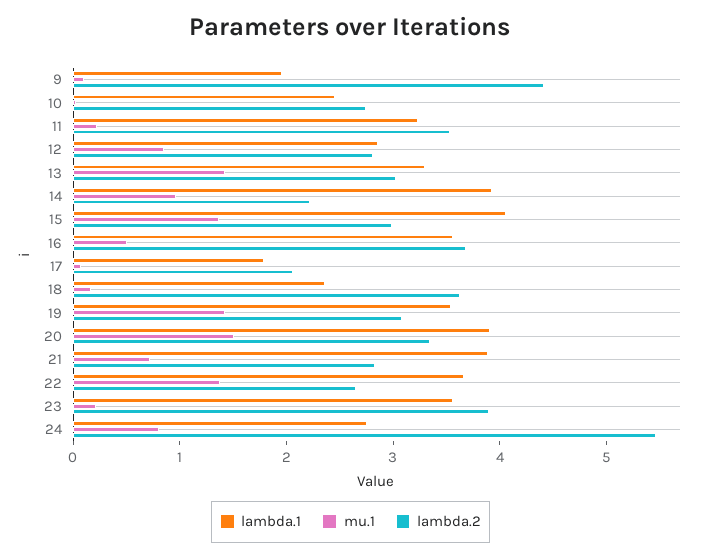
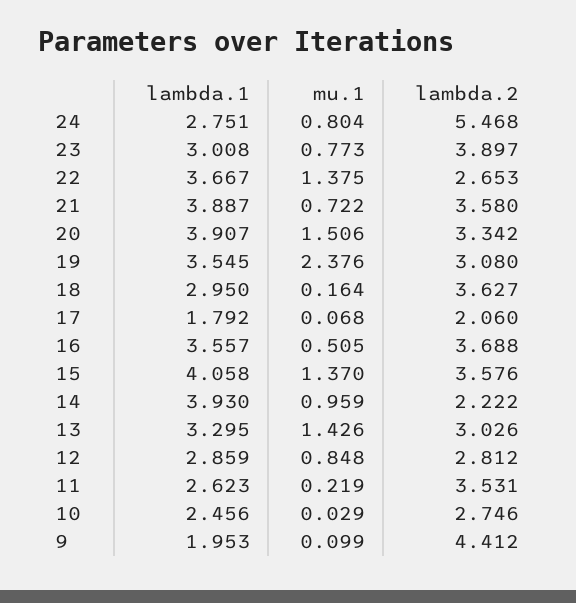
lambda.1, 11: 3.2 -> 2.623
lambda.2, 15: 3 -> 3.576
lambda.1, 18: 2.4 -> 2.95
mu.1, 19: 1.4 -> 2.376
lambda.2, 21: 2.8 -> 3.58
lambda.1, 23: 3.6 -> 3.008
mu.1, 23: 0.2 -> 0.773

